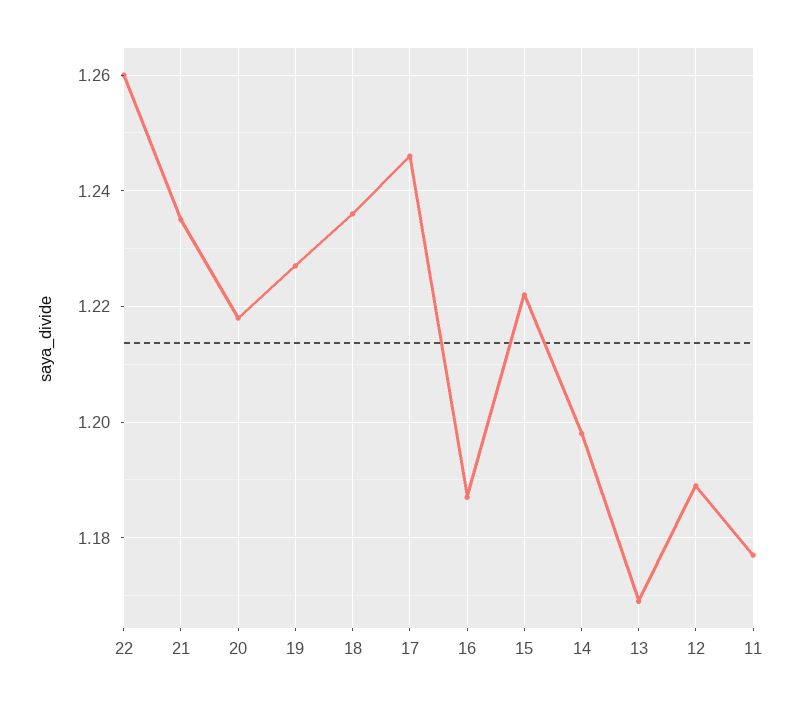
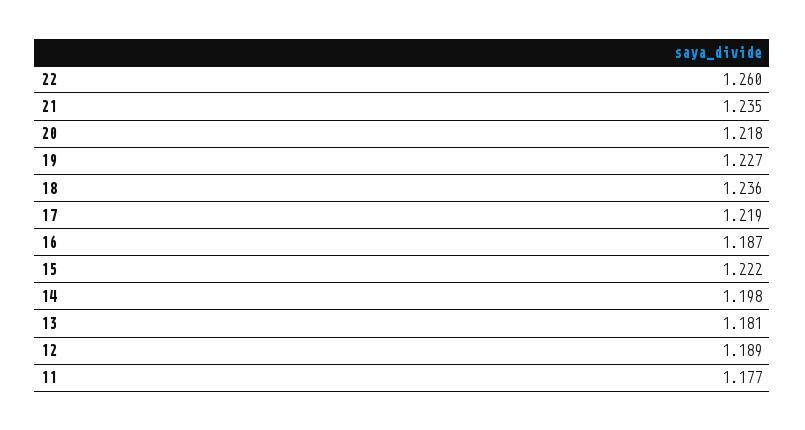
17: 1.245 -> 1.219
13: 1.17 -> 1.181

